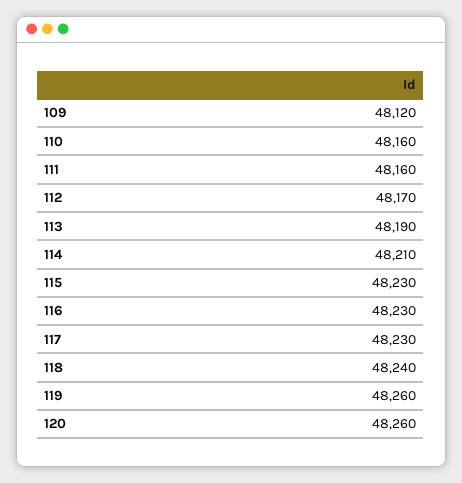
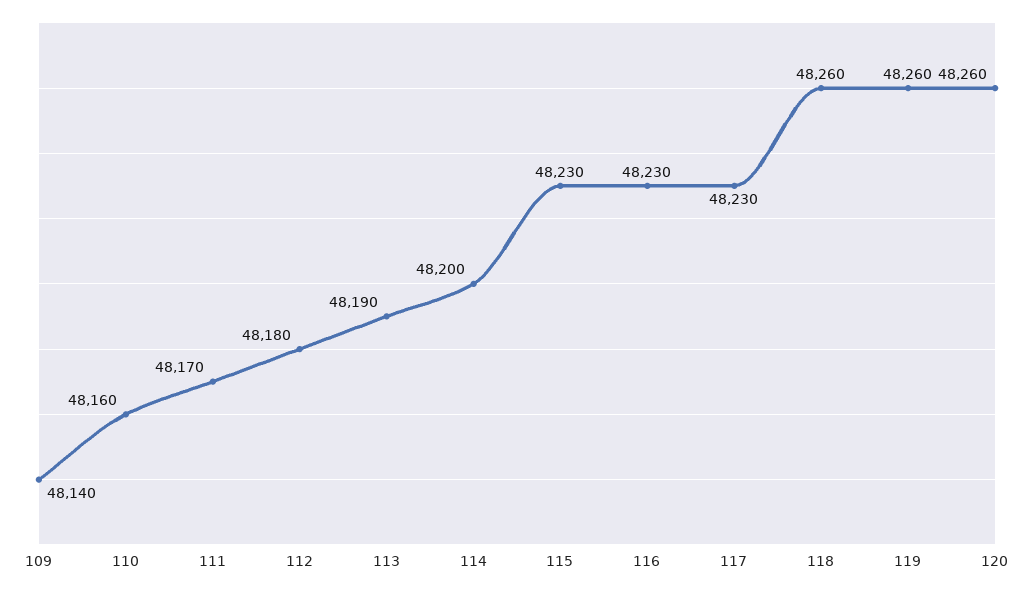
109: 48120 -> 48140
111: 48160 -> 48170
112: 48170 -> 48180
114: 48210 -> 48200
118: 48240 -> 48260

